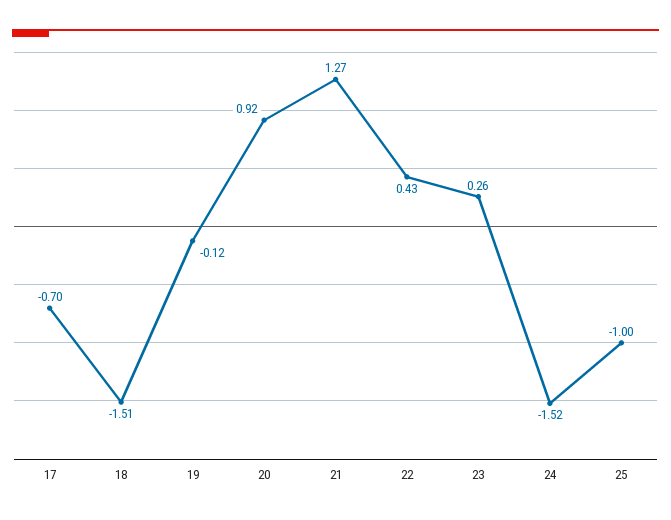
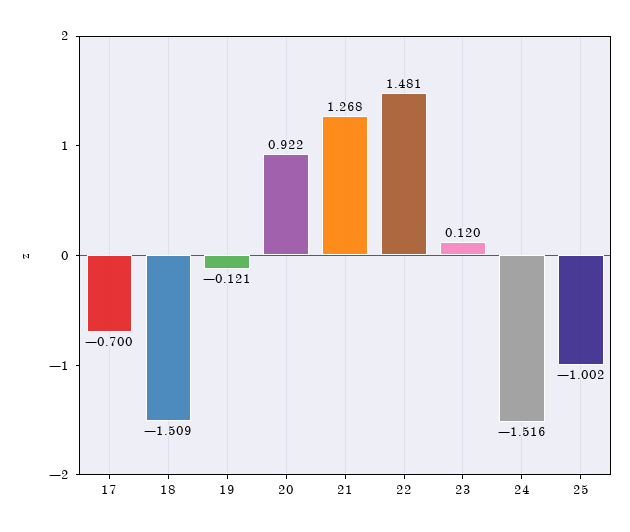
22: 0.43 -> 1.481
23: 0.26 -> 0.12

